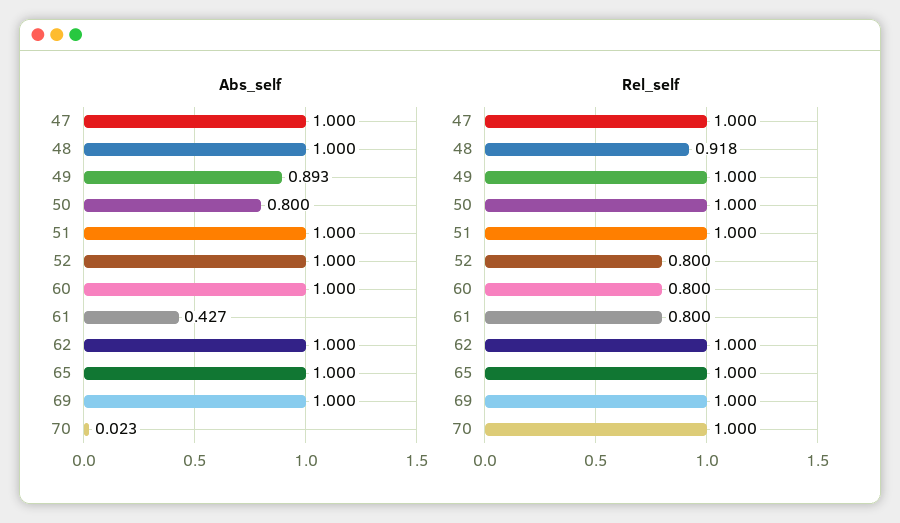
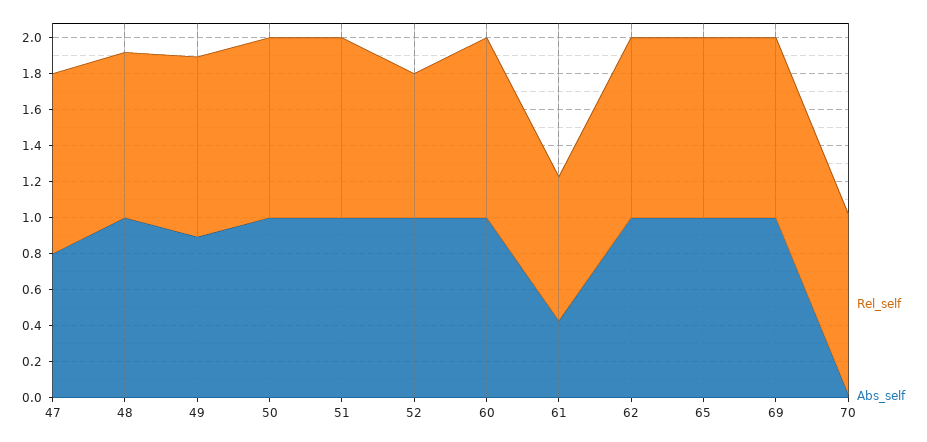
Abs_self, 47: 1 -> 0.8
Abs_self, 50: 0.8 -> 1
Rel_self, 60: 0.8 -> 1

